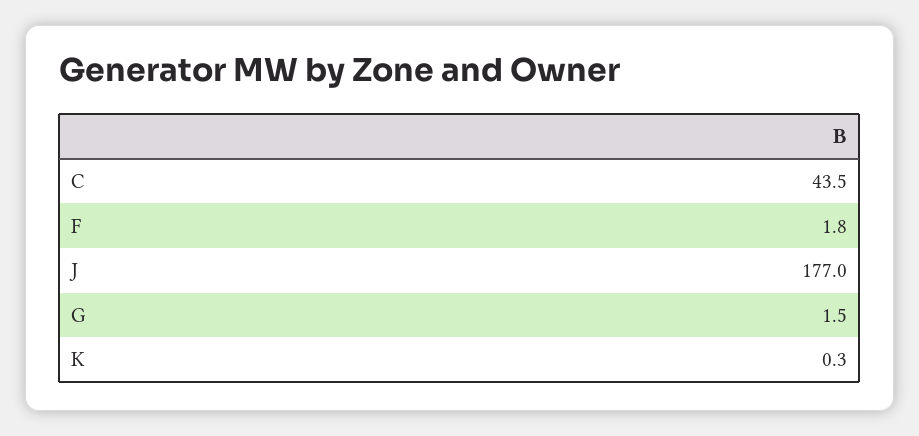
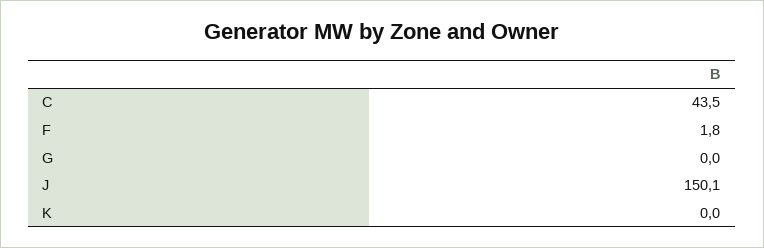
J: 177 -> 150.1
G: 1.5 -> 0
K: 0.3 -> 0

